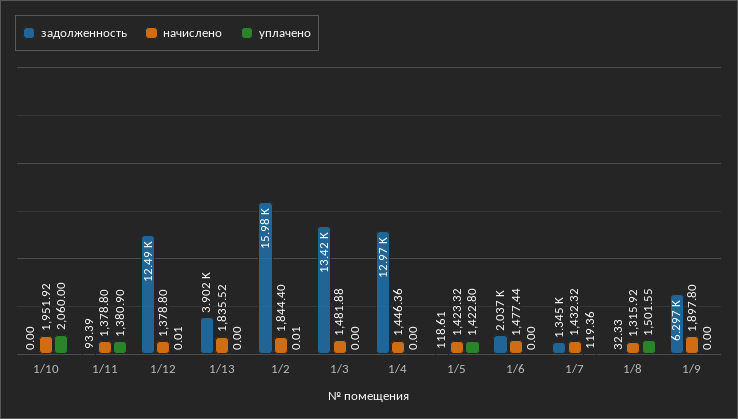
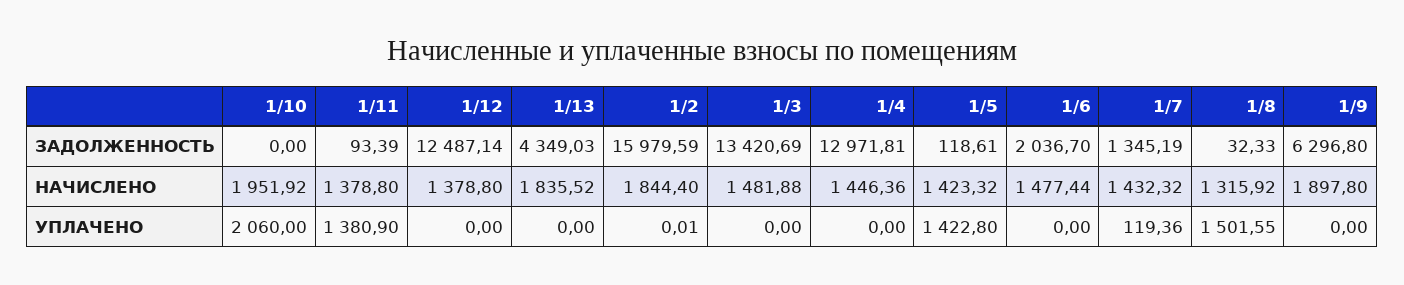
уплачено, 1/12: 0.01 -> 0
задолженность, 1/13: 3902 -> 4349.03

